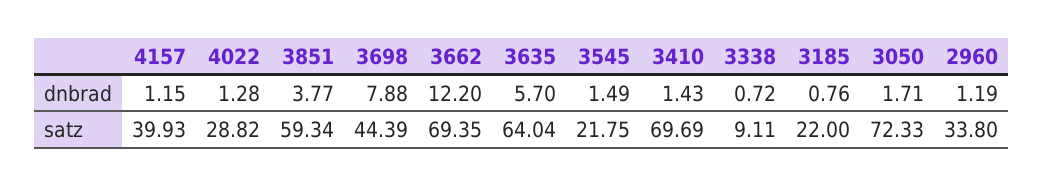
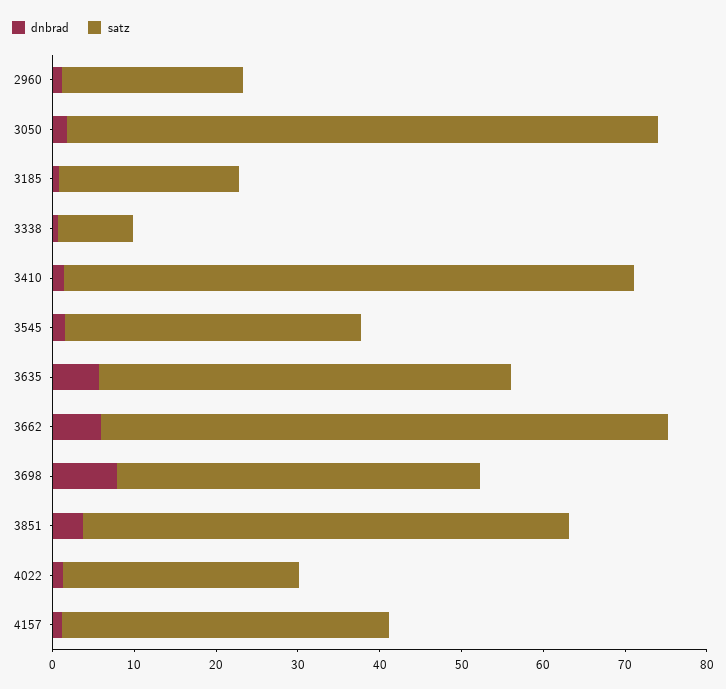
dnbrad, 3662: 12.2 -> 6
satz, 3635: 64.04 -> 50
satz, 3545: 21.75 -> 36
satz, 2960: 33.8 -> 22

